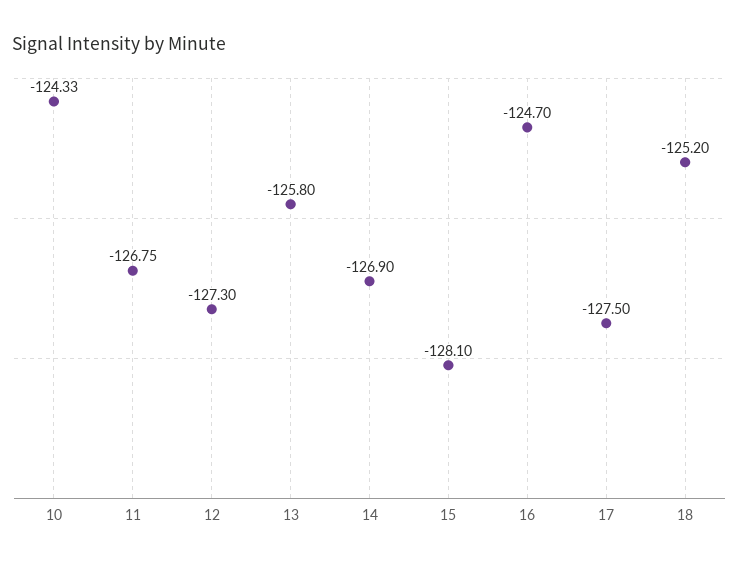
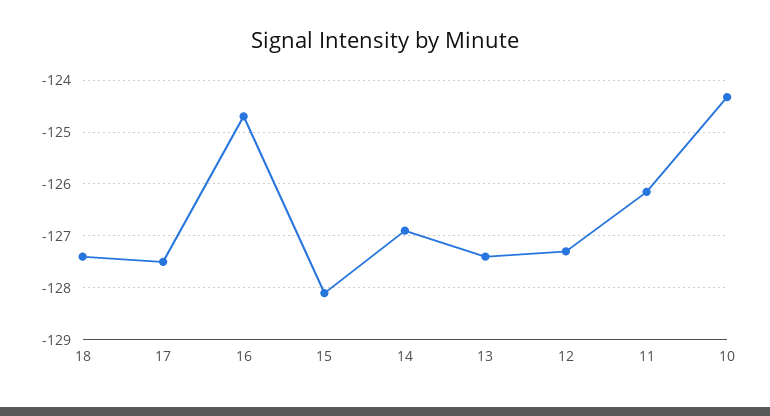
11: -126.75 -> -126.2
13: -125.8 -> -127.4
18: -125.2 -> -127.4

